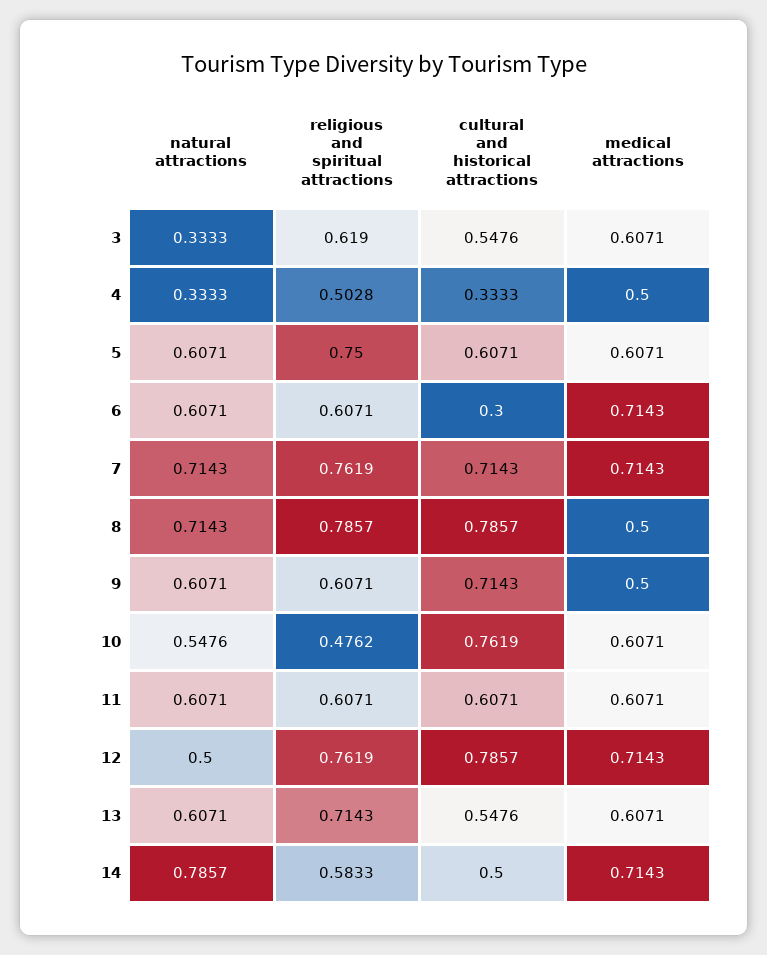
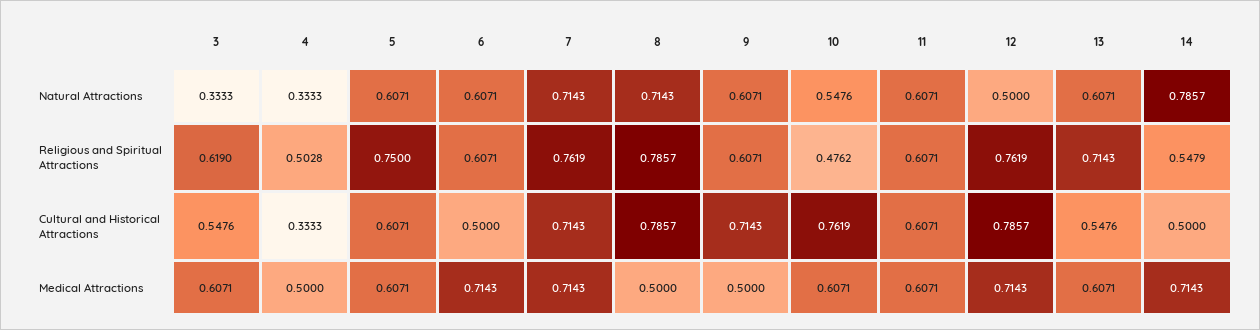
cultural and historical attractions, 6: 0.3 -> 0.5
religious and spiritual attractions, 14: 0.5833 -> 0.5479

